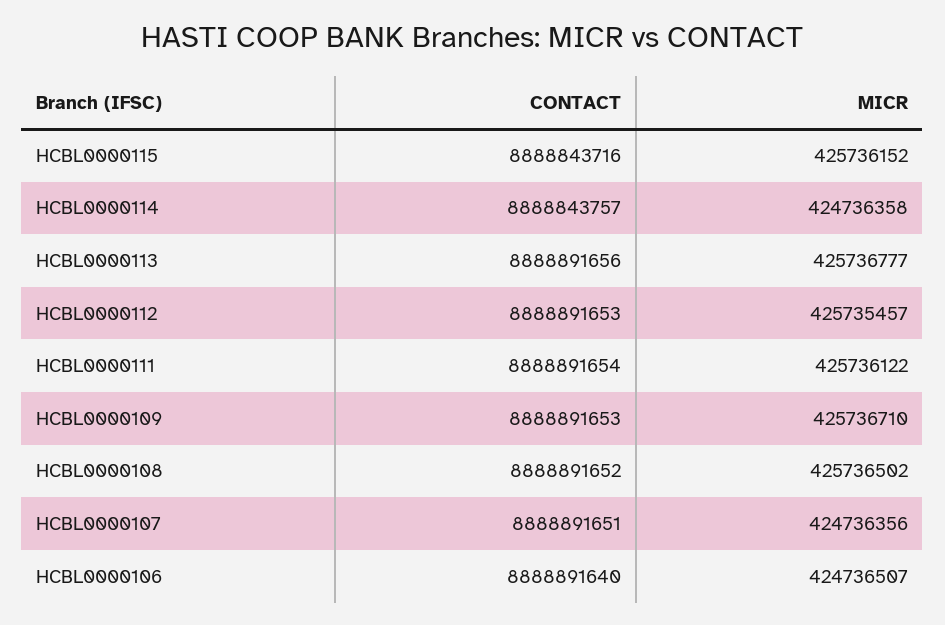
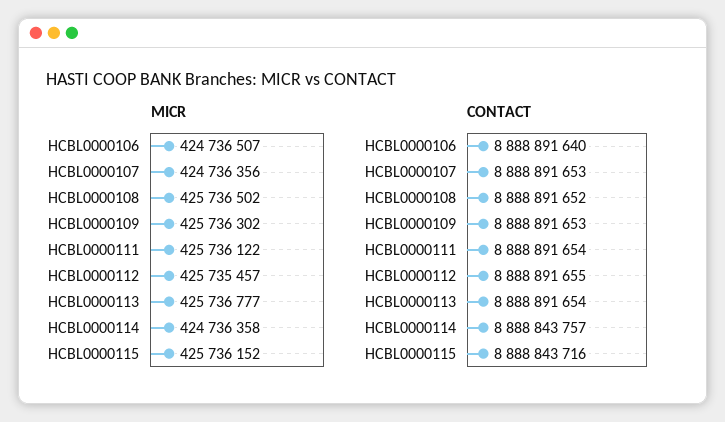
CONTACT, HCBL0000113: 8888891656 -> 8888891654
CONTACT, HCBL0000112: 8888891653 -> 8888891655
MICR, HCBL0000109: 425736710 -> 425736302
CONTACT, HCBL0000107: 8888891651 -> 8888891653

